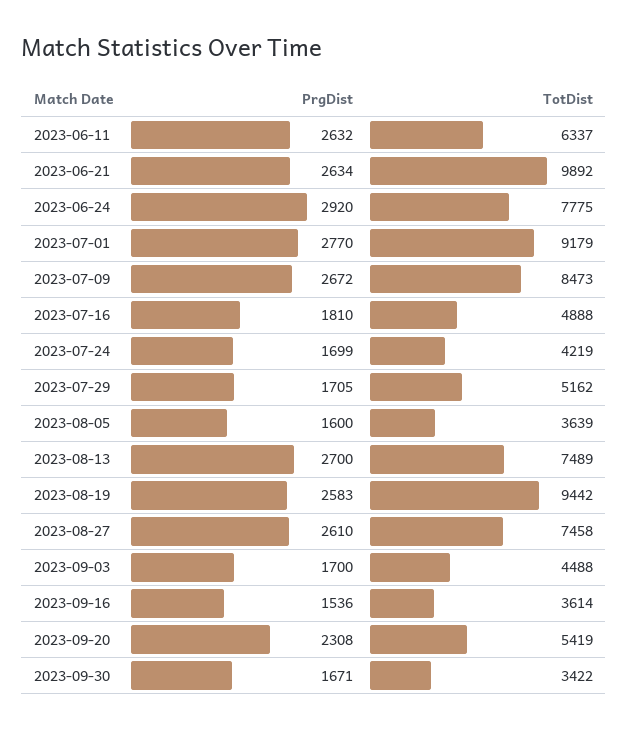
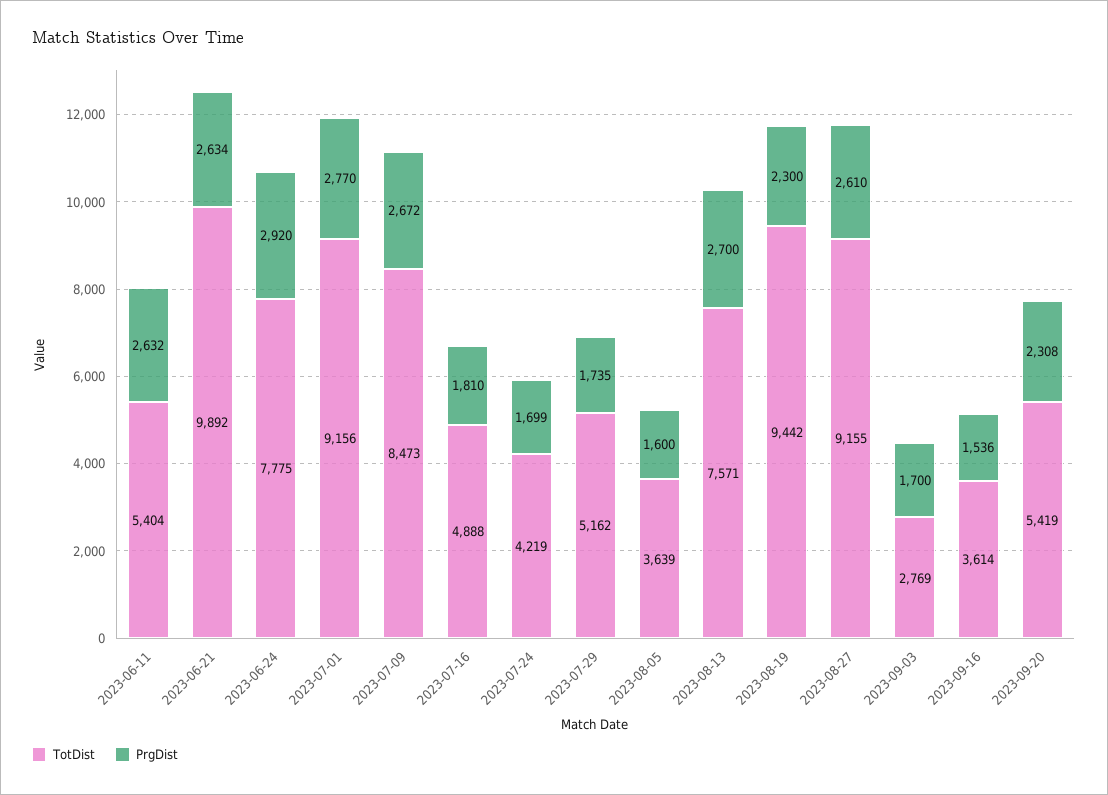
TotDist, 2023-06-11: 6337 -> 5404
TotDist, 2023-07-01: 9179 -> 9156
PrgDist, 2023-07-29: 1705 -> 1735
TotDist, 2023-08-13: 7489 -> 7571
PrgDist, 2023-08-19: 2583 -> 2300
TotDist, 2023-08-27: 7458 -> 9155
TotDist, 2023-09-03: 4488 -> 2769
PrgDist, 2023-09-30: 1671 -> none
TotDist, 2023-09-30: 3422 -> none

